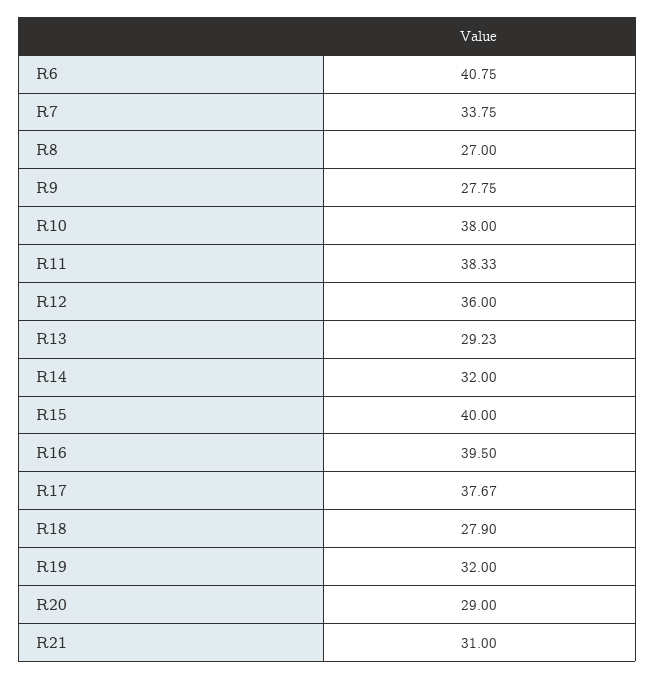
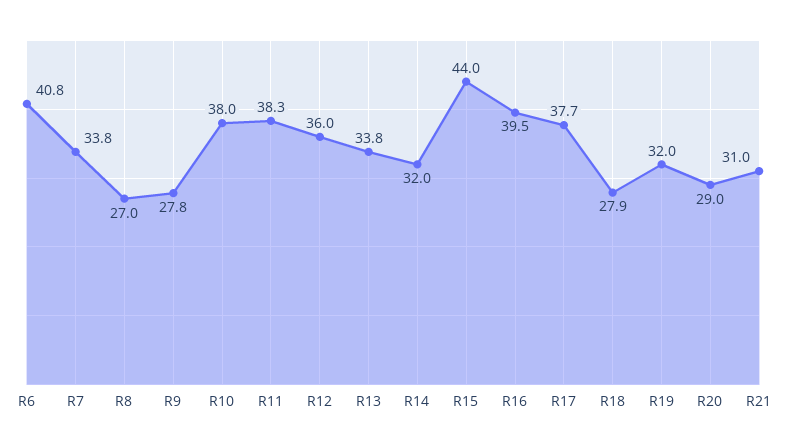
R13: 29.23 -> 33.8
R15: 40 -> 44

